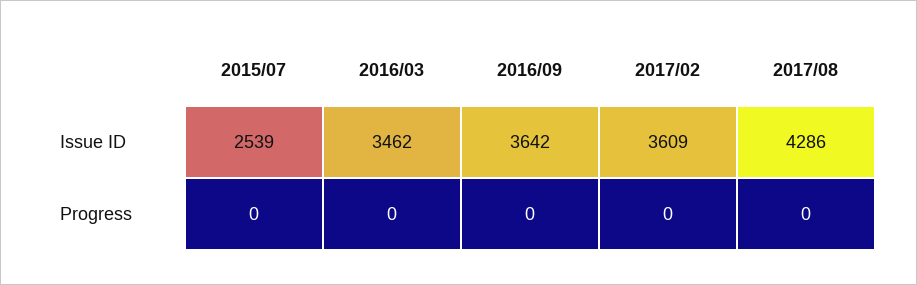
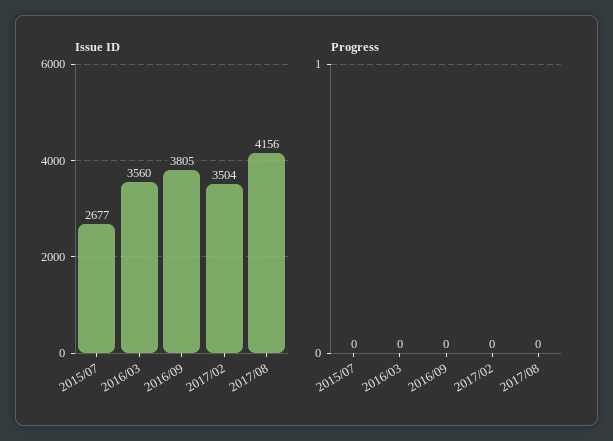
Issue ID, 2015/07: 2539 -> 2677
Issue ID, 2016/03: 3462 -> 3560
Issue ID, 2016/09: 3642 -> 3805
Issue ID, 2017/02: 3609 -> 3504
Issue ID, 2017/08: 4286 -> 4156

